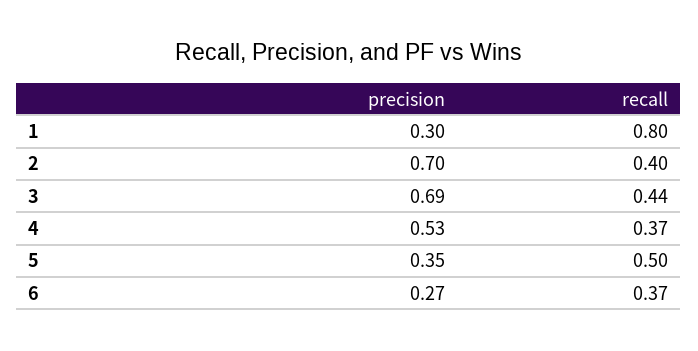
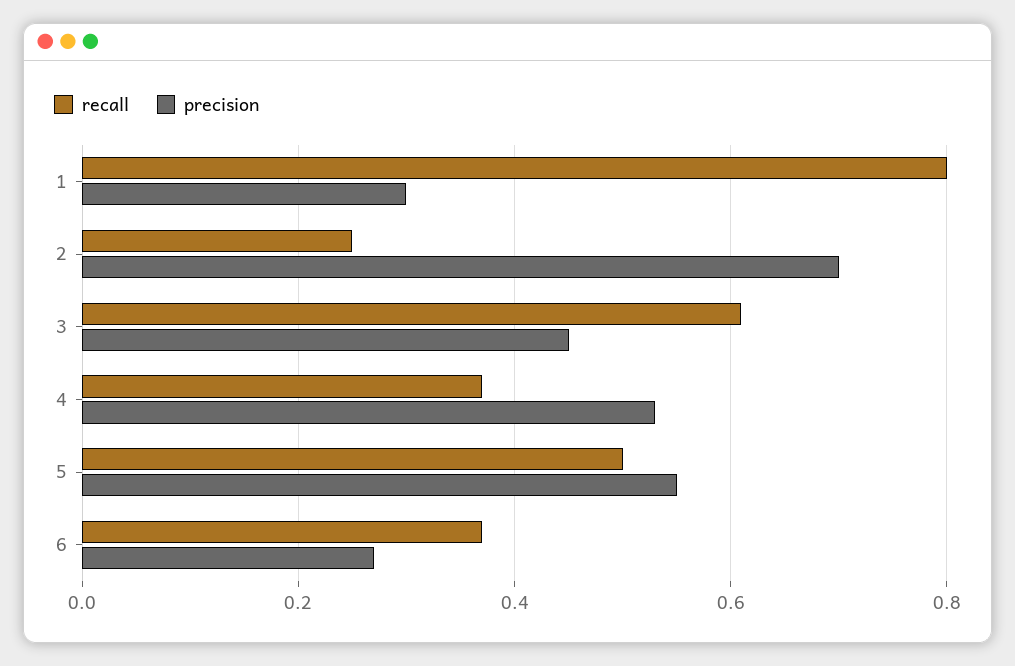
recall, 2: 0.4 -> 0.25
precision, 3: 0.69 -> 0.45
recall, 3: 0.44 -> 0.6
precision, 5: 0.35 -> 0.55

